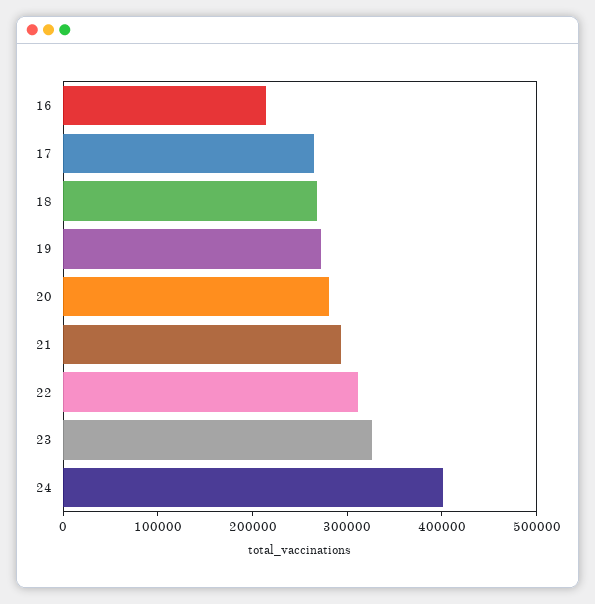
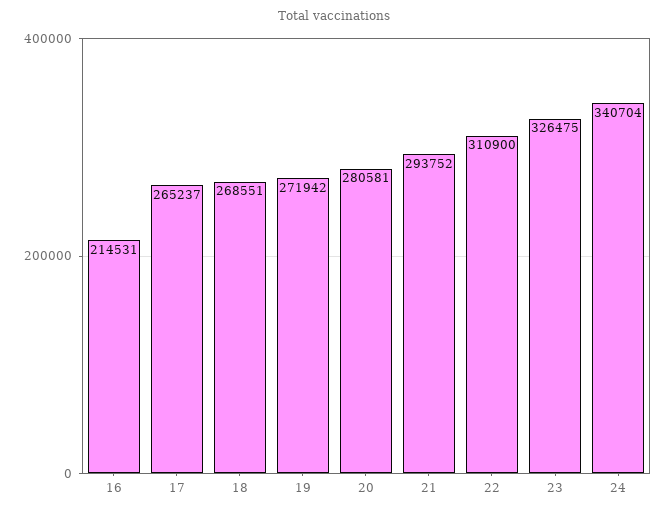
24: 400000 -> 340704

